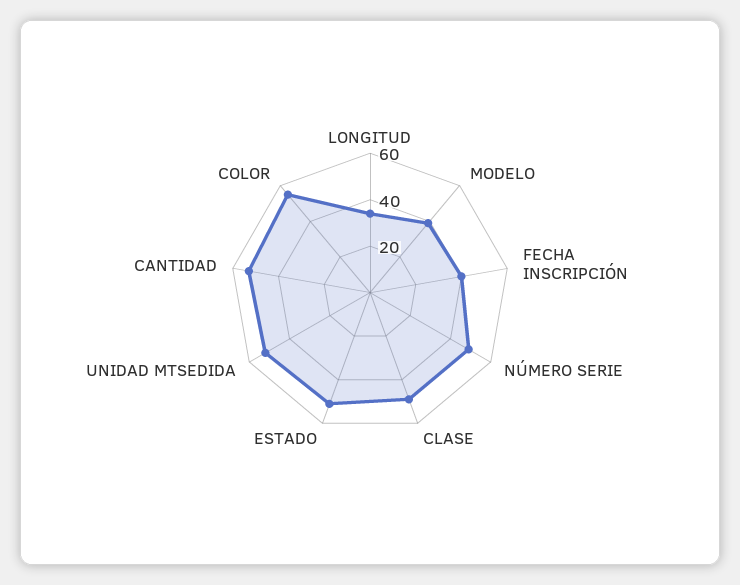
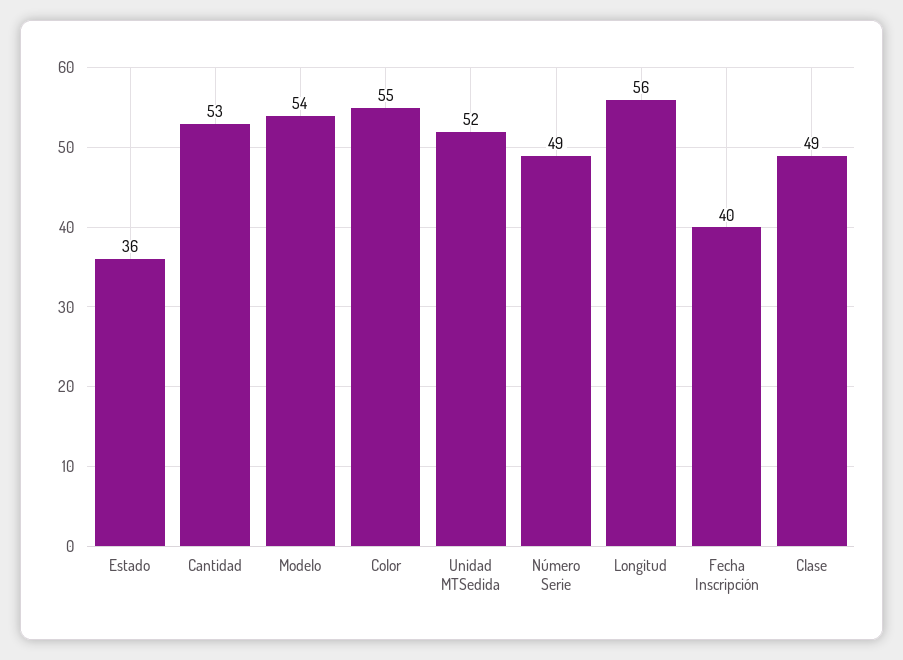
LONGITUD: 35 -> 56
MODELO: 40 -> 54
ESTADO: 50 -> 36

